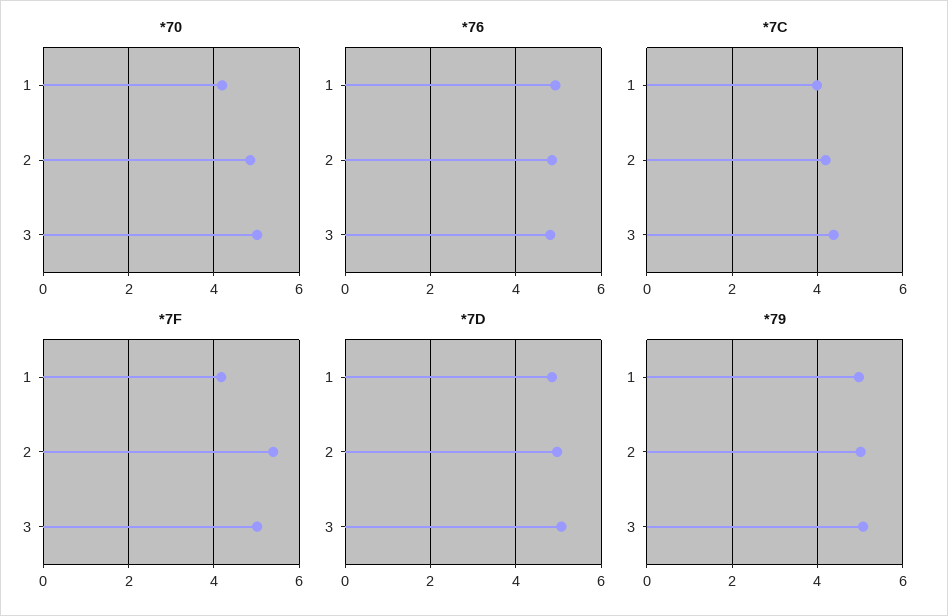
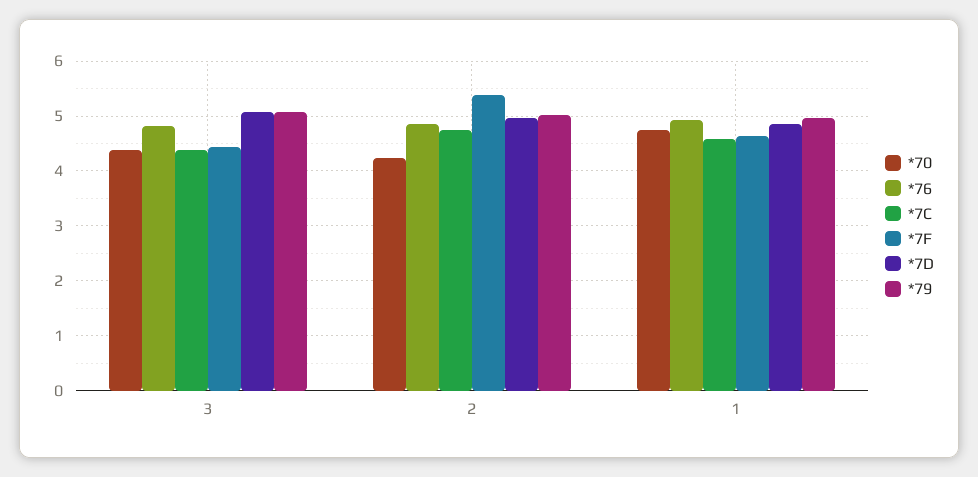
*70, 1: 4.2 -> 4.8
*70, 2: 4.8 -> 4.2
*70, 3: 5 -> 4.4
*7C, 1: 4 -> 4.6
*7C, 2: 4.2 -> 4.8
*7F, 1: 4.2 -> 4.6
*7F, 3: 5 -> 4.4

